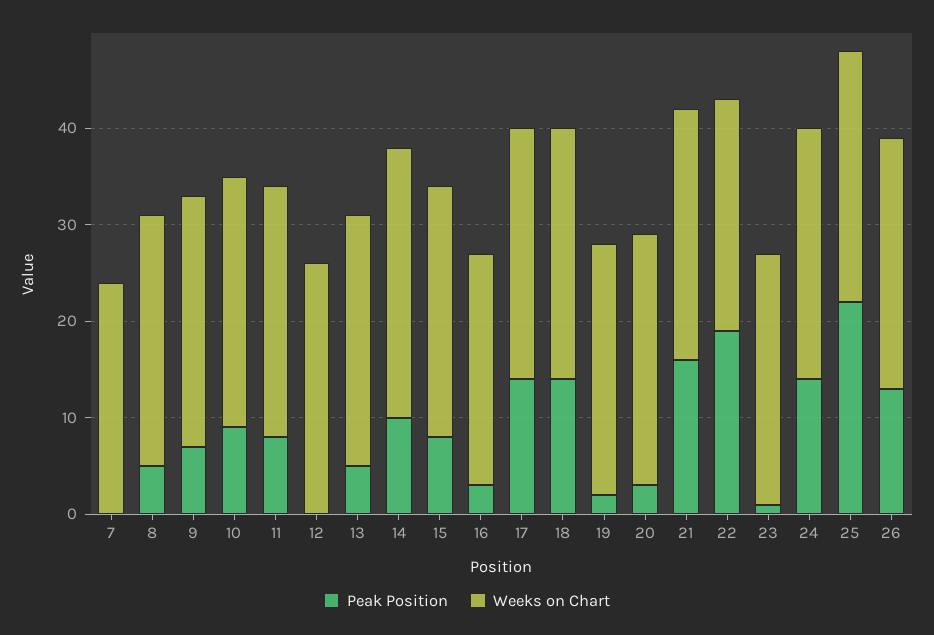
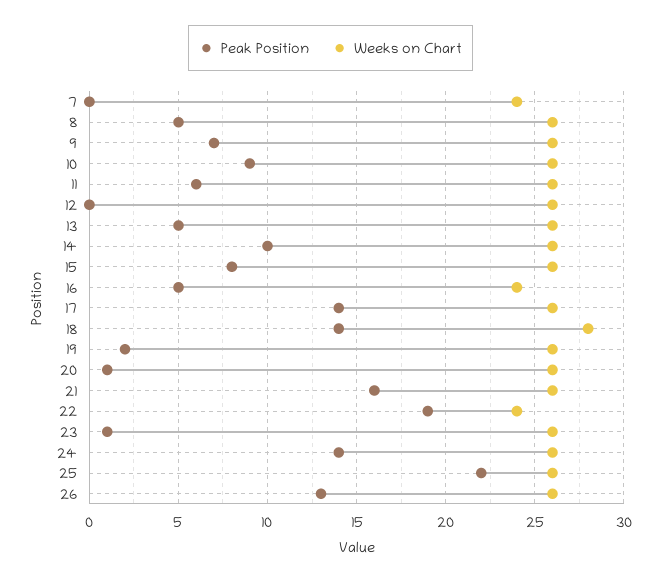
Peak Position, 11: 8 -> 6
Weeks on Chart, 14: 28 -> 26
Peak Position, 16: 3 -> 5
Weeks on Chart, 18: 26 -> 28
Peak Position, 20: 3 -> 1

